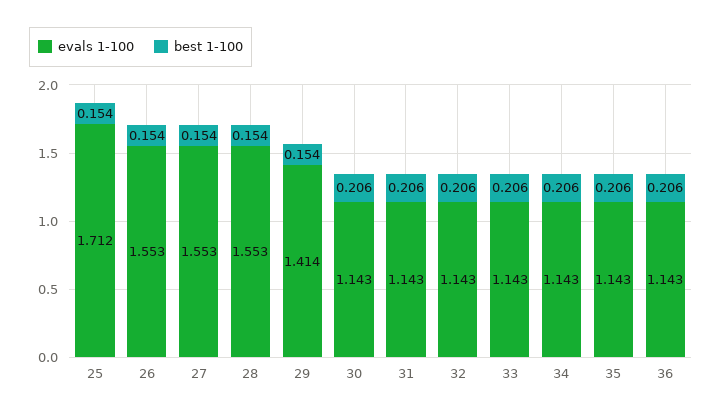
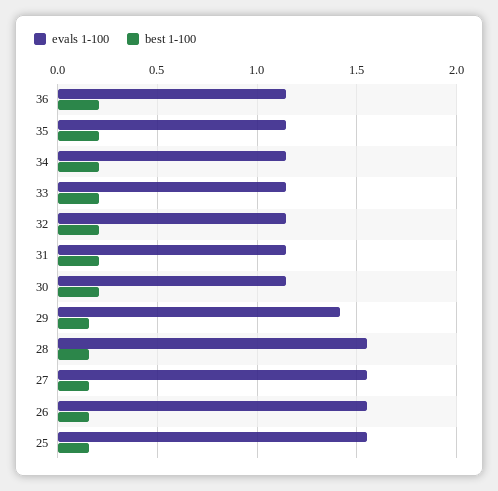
evals 1-100, 25: 1.712 -> 1.55

